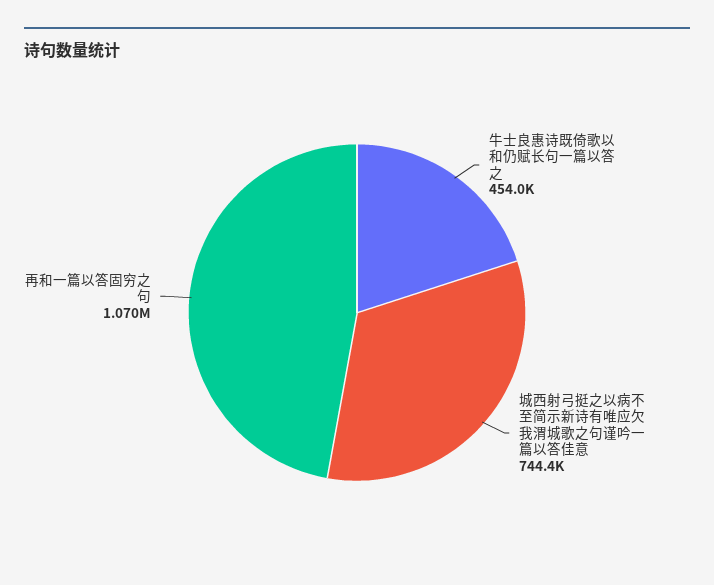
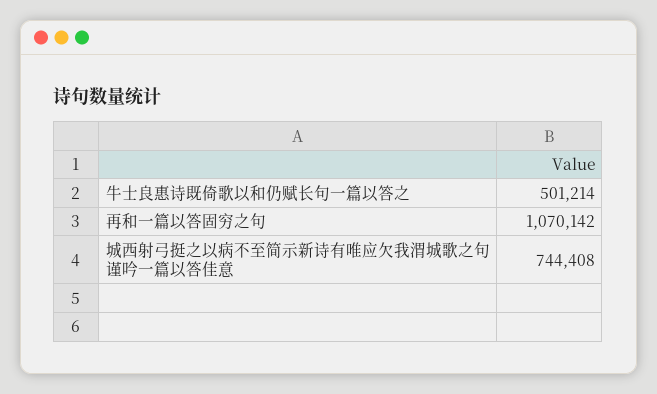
牛士良惠诗既倚歌以和仍赋长句一篇以答之: 454000 -> 501214

